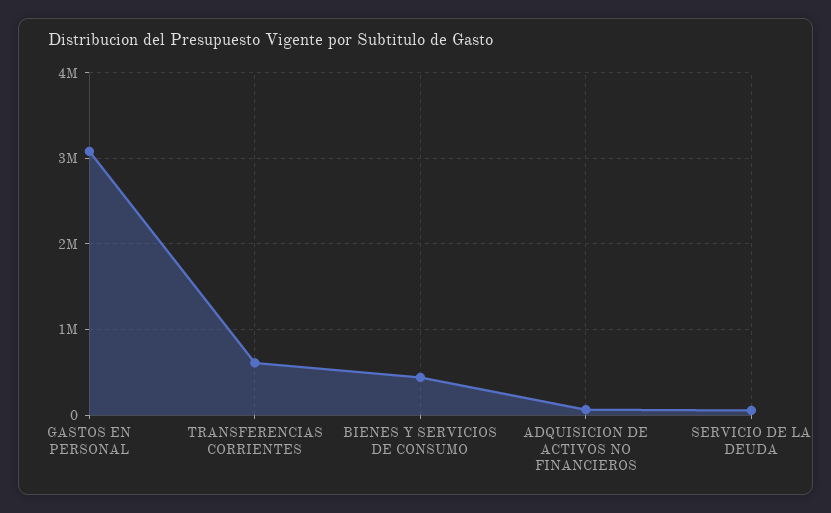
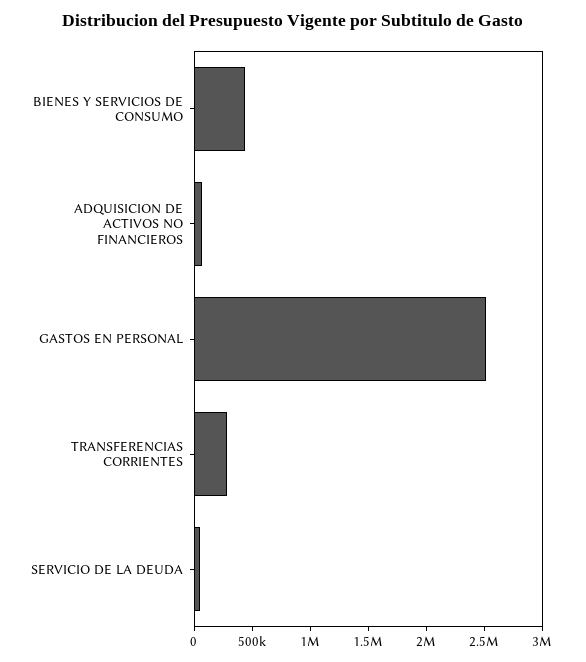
GASTOS EN PERSONAL: 3100000 -> 2500000
TRANSFERENCIAS CORRIENTES: 600000 -> 300000

